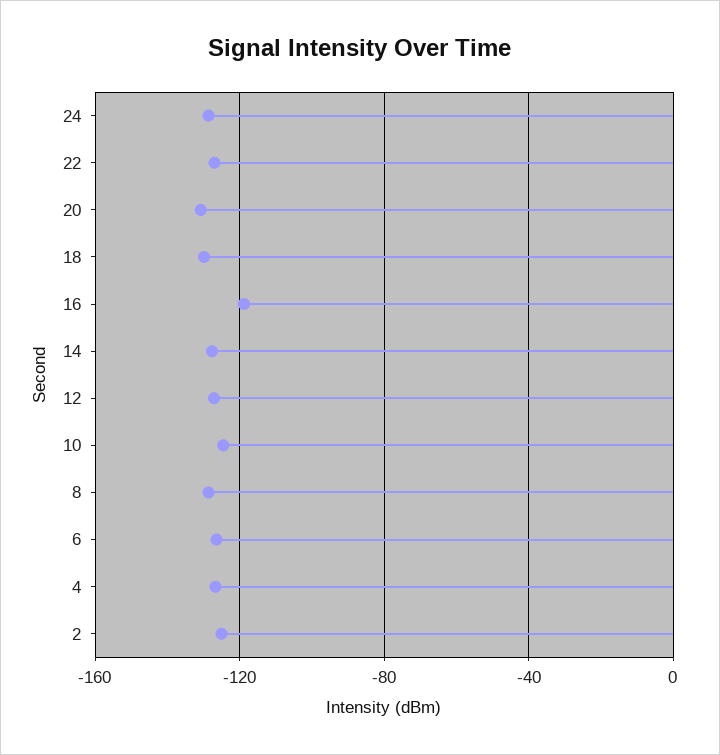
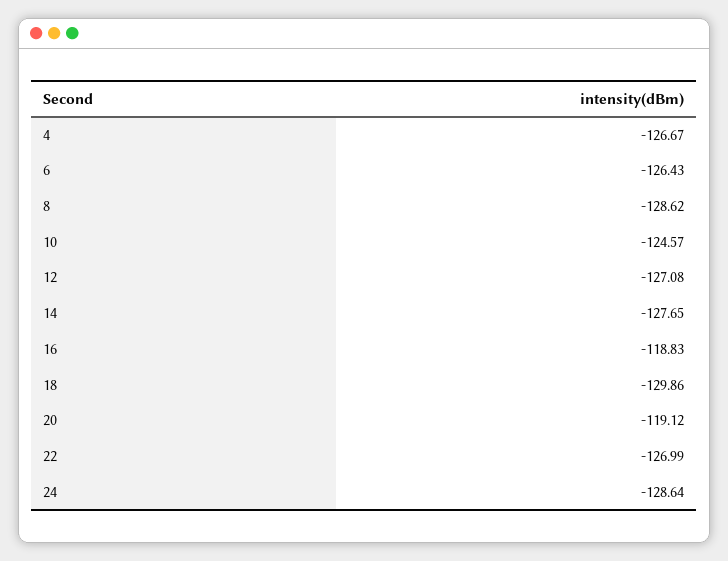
20: -130 -> -119.12
2: -125 -> none

